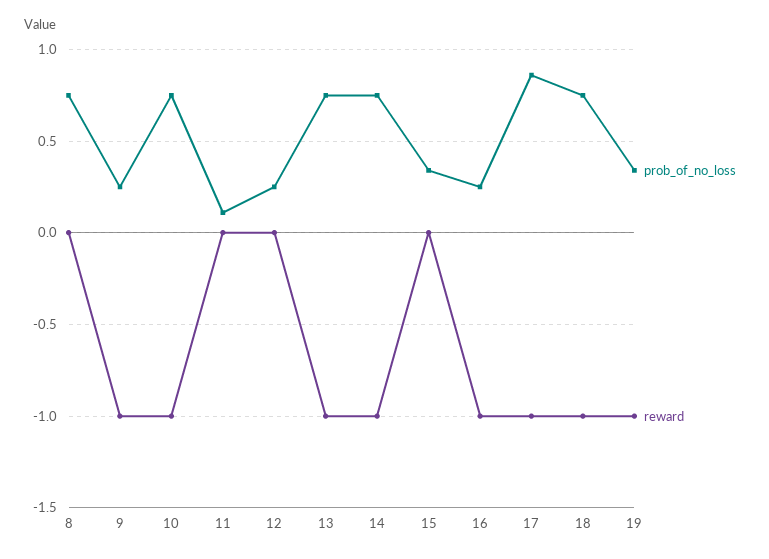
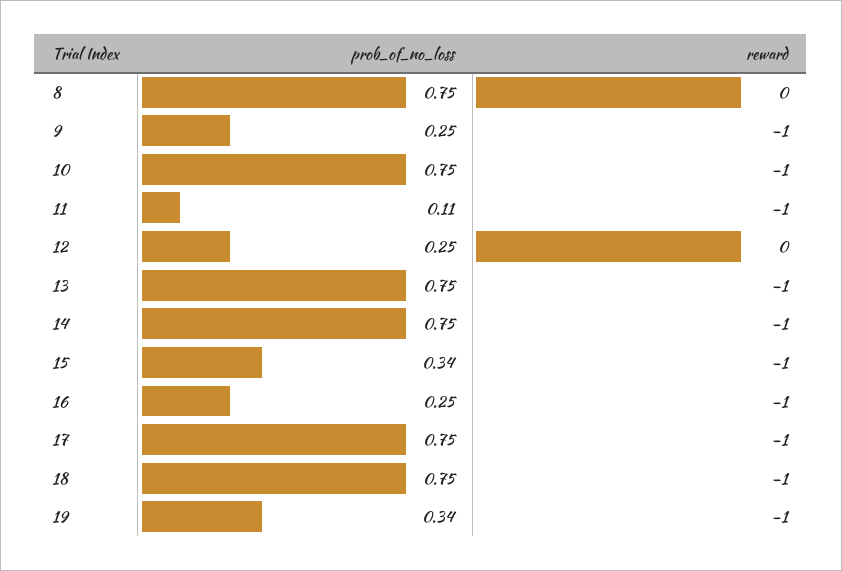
reward, 11: 0 -> -1
reward, 15: 0 -> -1
prob_of_no_loss, 17: 0.85 -> 0.75

